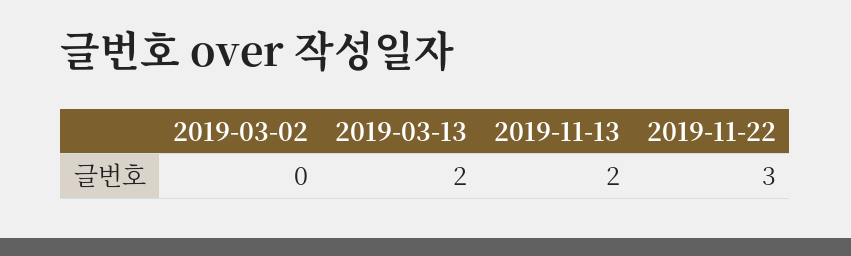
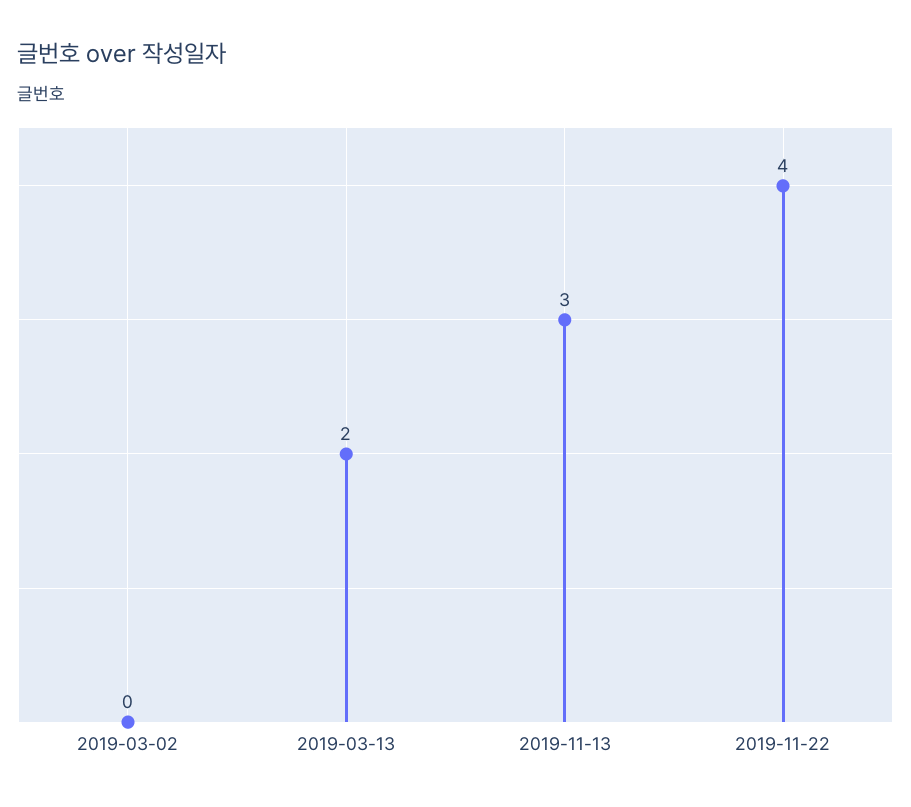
2019-11-13: 2 -> 3
2019-11-22: 3 -> 4

